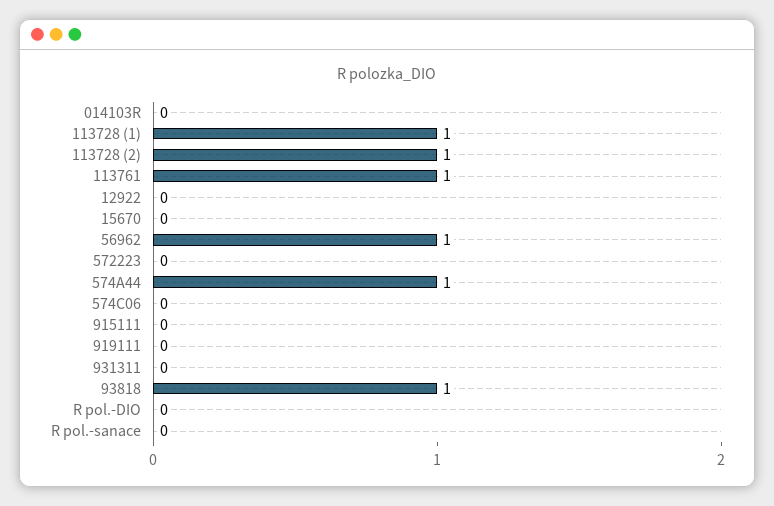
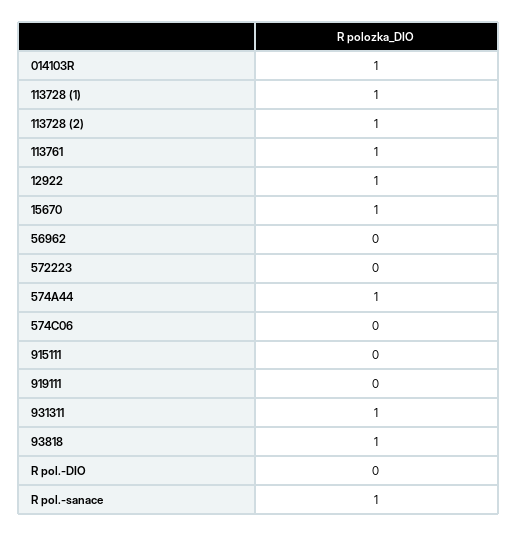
014103R: 0 -> 1
12922: 0 -> 1
15670: 0 -> 1
56962: 1 -> 0
931311: 0 -> 1
R pol.-sanace: 0 -> 1

